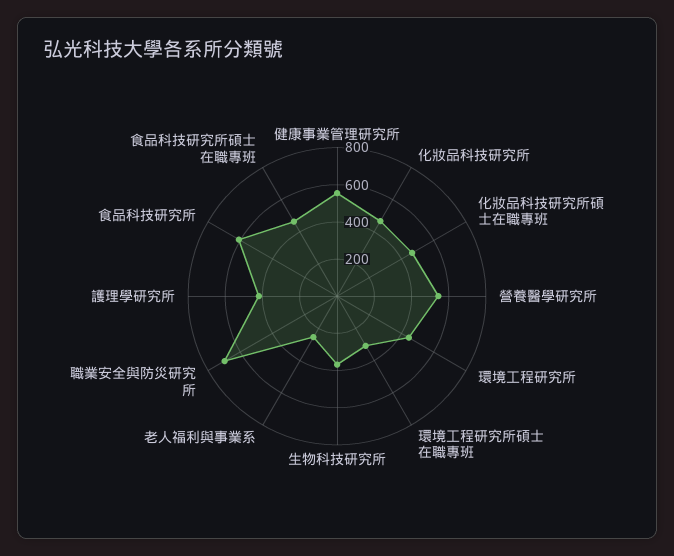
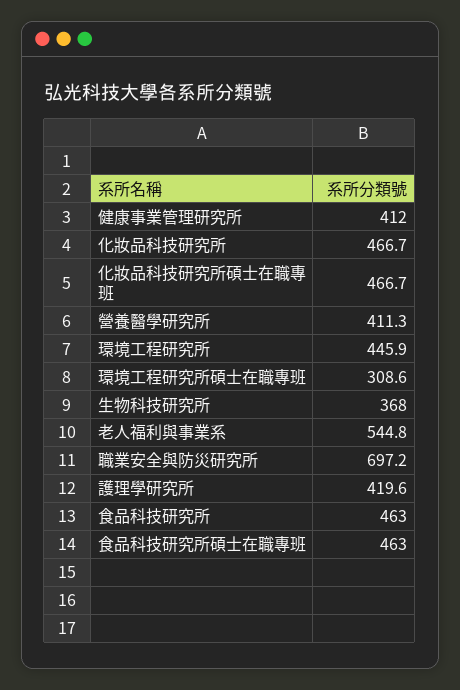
健康事業管理研究所: 550 -> 412
營養醫學研究所: 550 -> 411.3
老人福利與事業系: 250 -> 544.8
食品科技研究所: 600 -> 463

